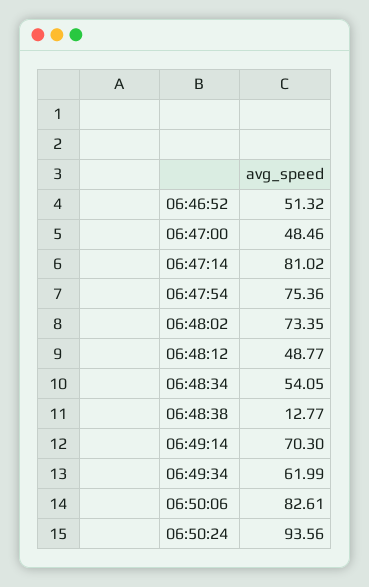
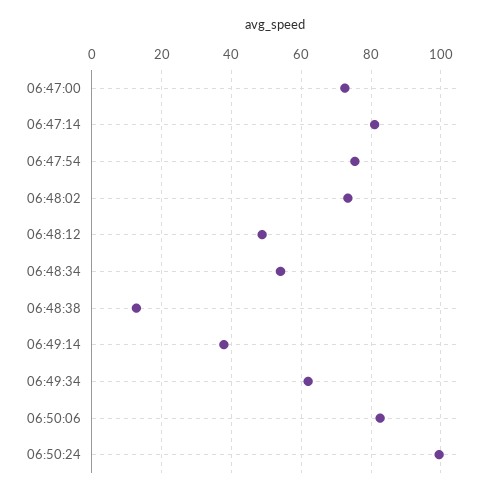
06:46:52: 51.32 -> none
06:47:00: 48.46 -> 72
06:49:14: 70.3 -> 38
06:50:24: 93.56 -> 100

